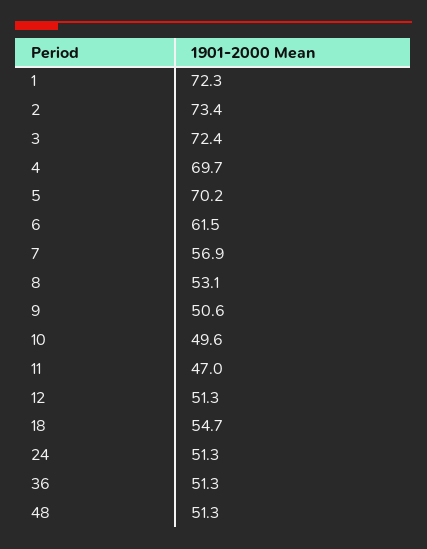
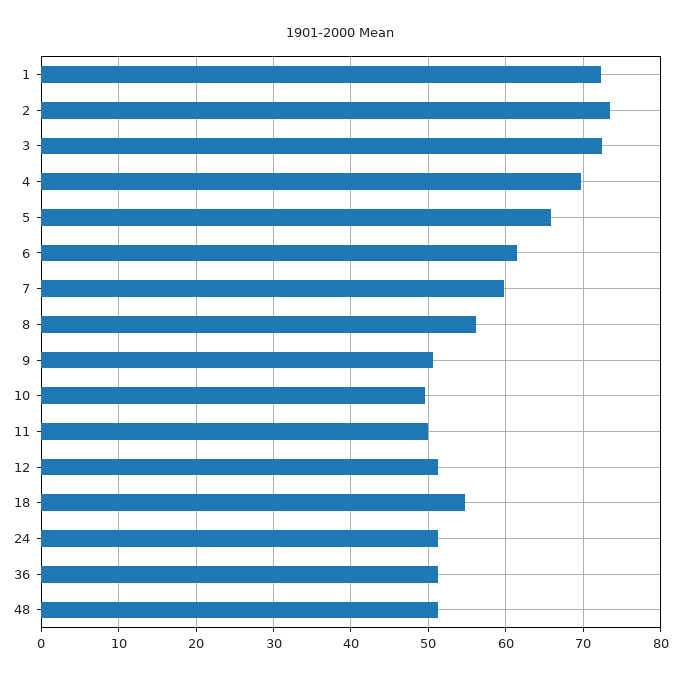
5: 70.2 -> 66
7: 56.9 -> 60
8: 53.1 -> 56
11: 47 -> 50

